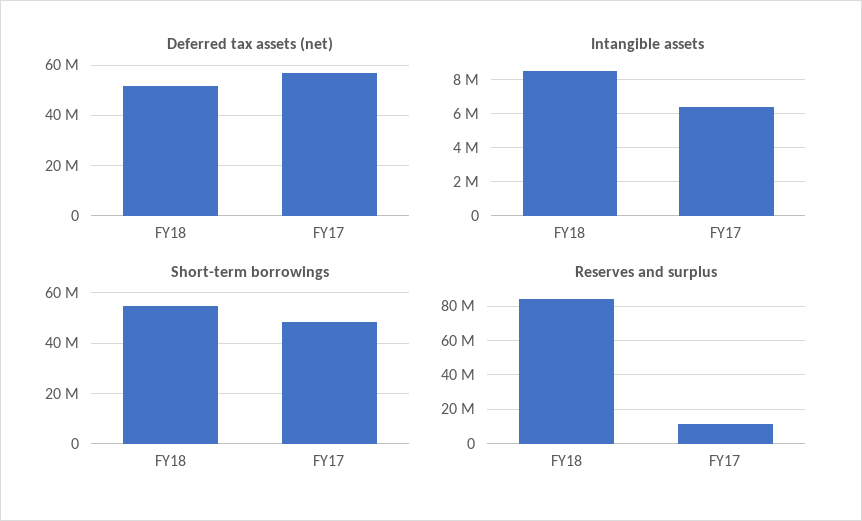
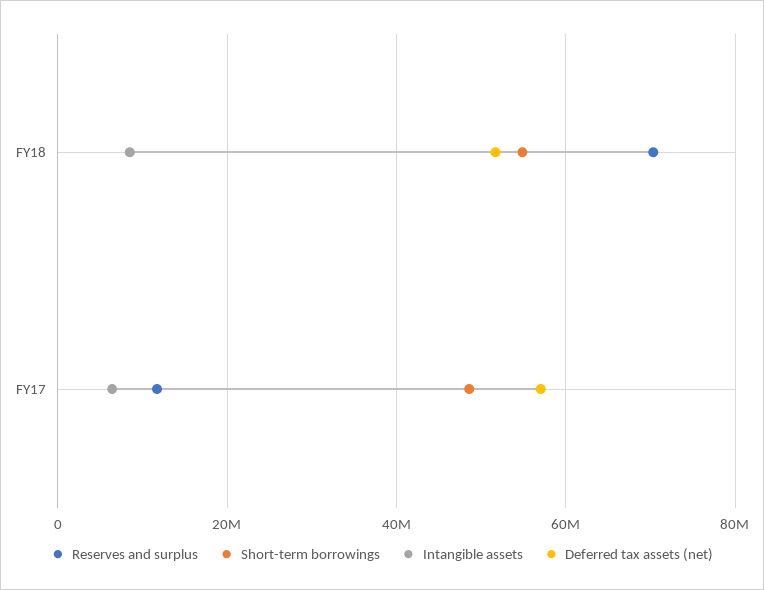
Reserves and surplus, FY18: 85000000 -> 70000000

